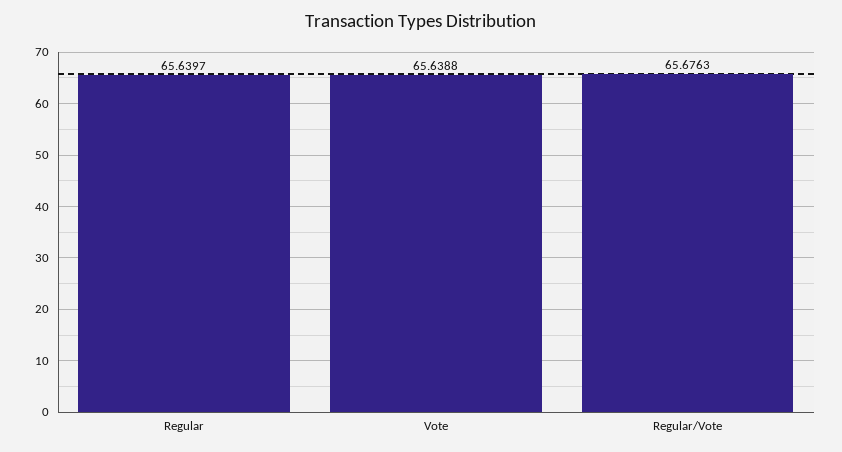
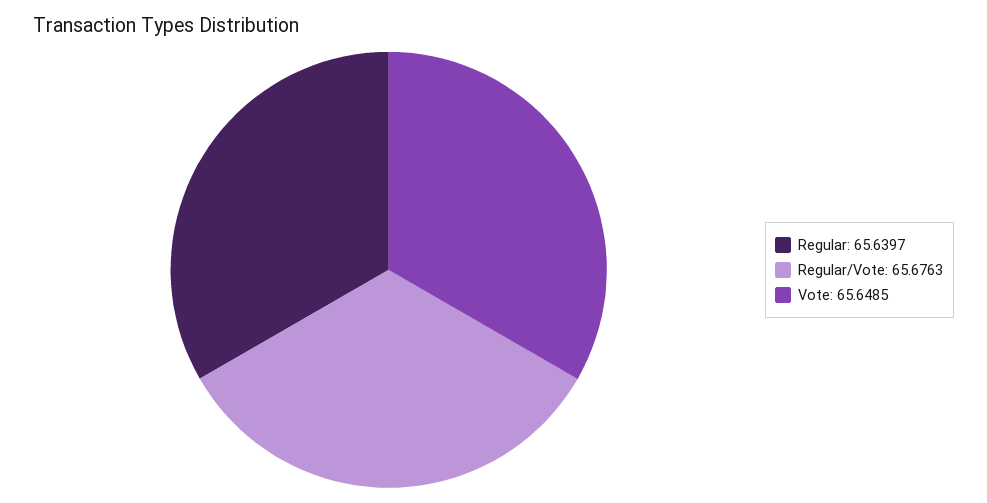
Vote: 65.6388 -> 65.6485

